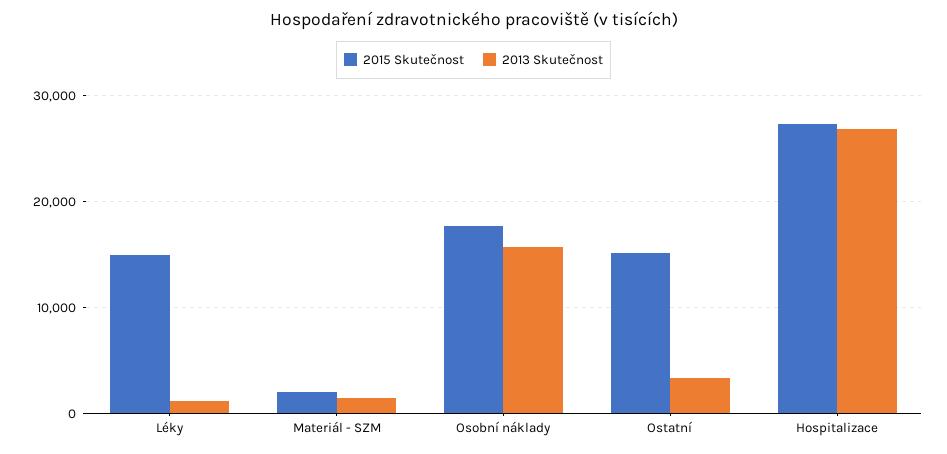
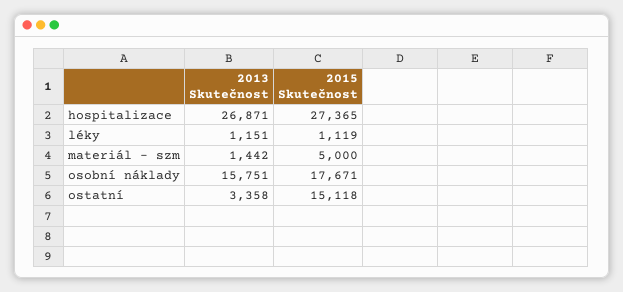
2015 Skutečnost, Léky: 15000 -> 1119
2015 Skutečnost, Materiál - SZM: 2000 -> 5000

